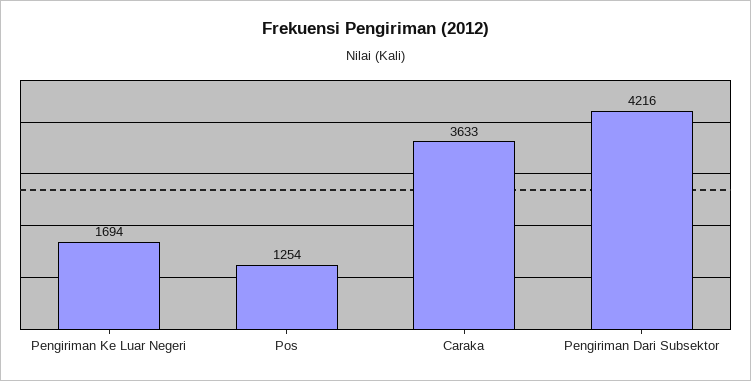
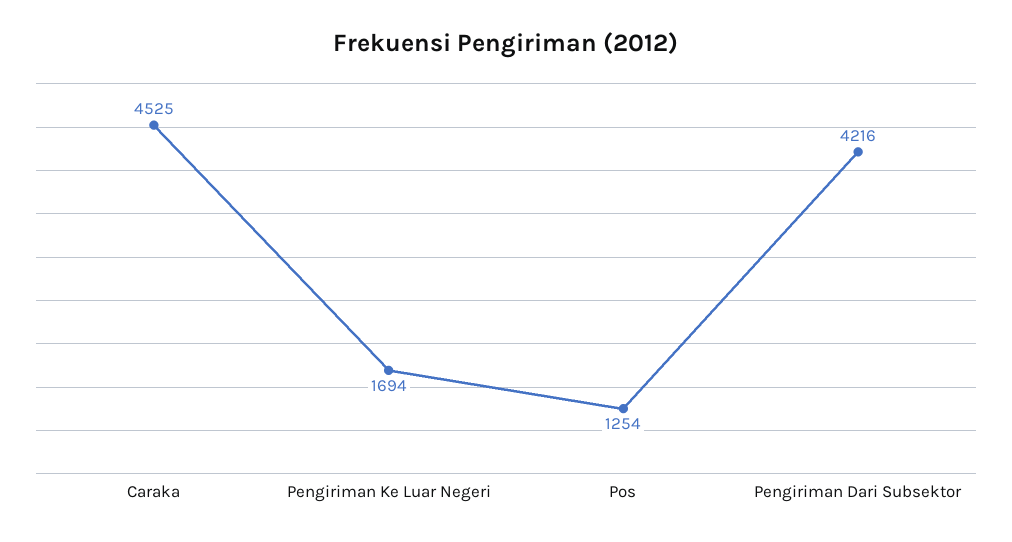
Caraka: 3633 -> 4525

